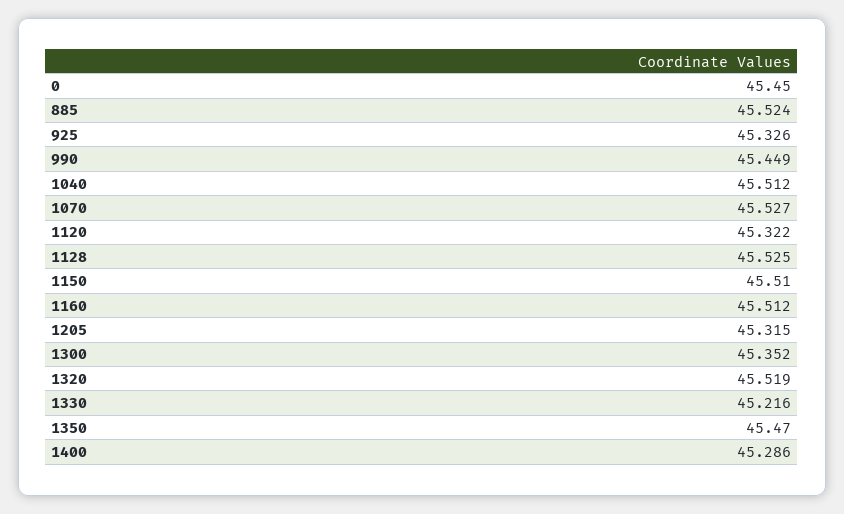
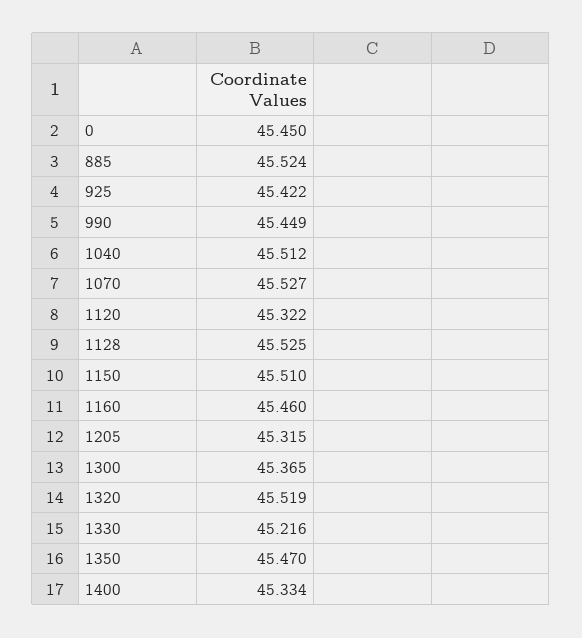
925: 45.326 -> 45.422
1160: 45.512 -> 45.46
1300: 45.352 -> 45.365
1400: 45.286 -> 45.334

